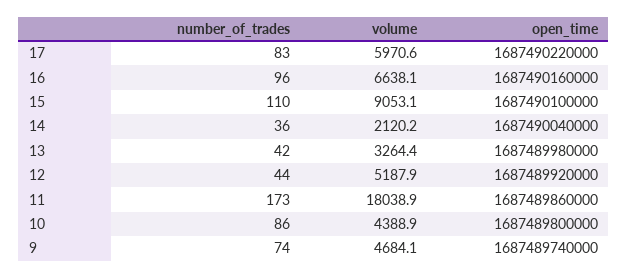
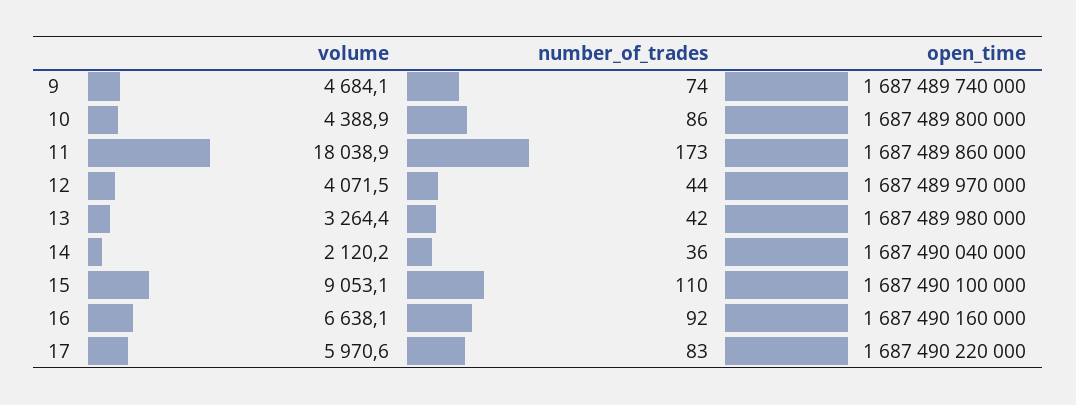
number_of_trades, 16: 96 -> 92
volume, 12: 5187.9 -> 4071.5
open_time, 12: 1687489920000 -> 1687489970000

